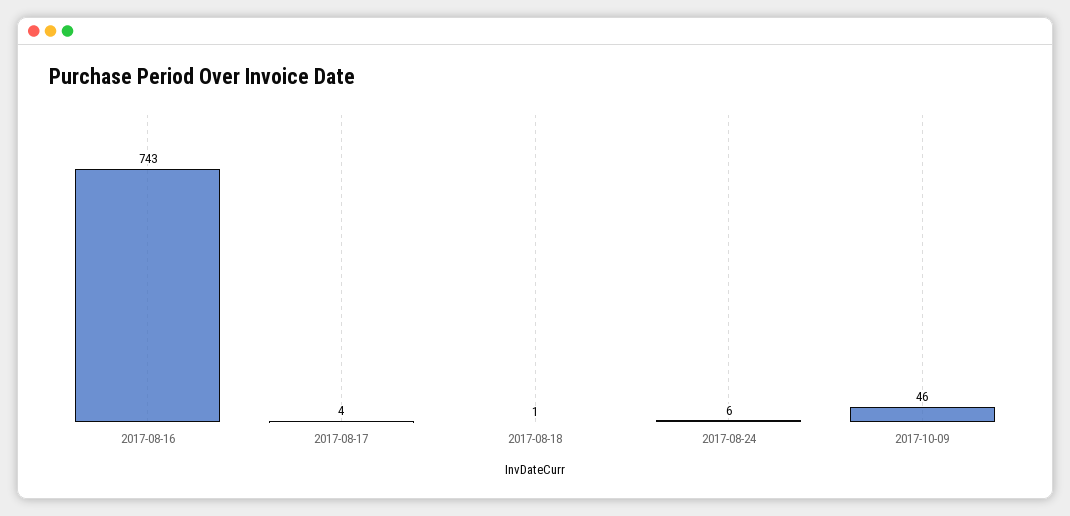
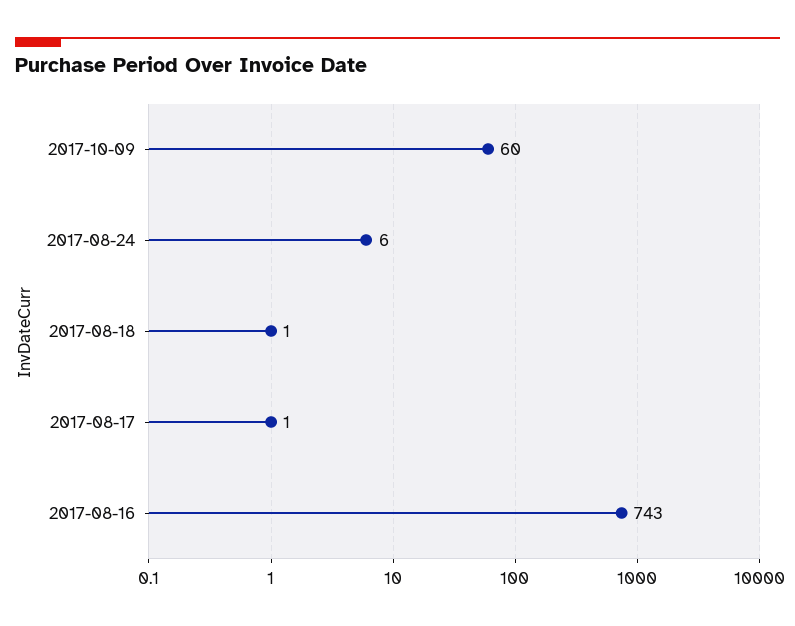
2017-08-17: 4 -> 1
2017-10-09: 46 -> 60

